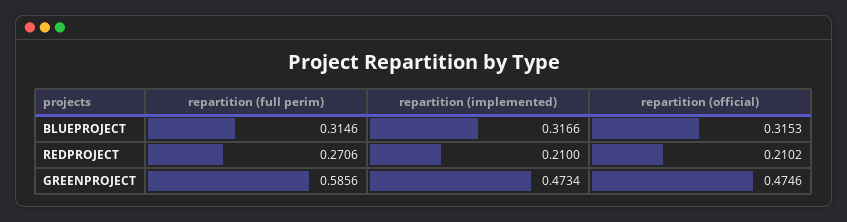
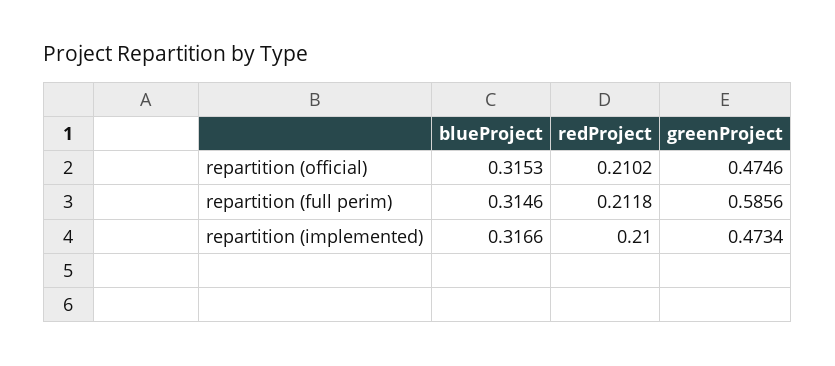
repartition (full perim), REDPROJECT: 0.2706 -> 0.2118

